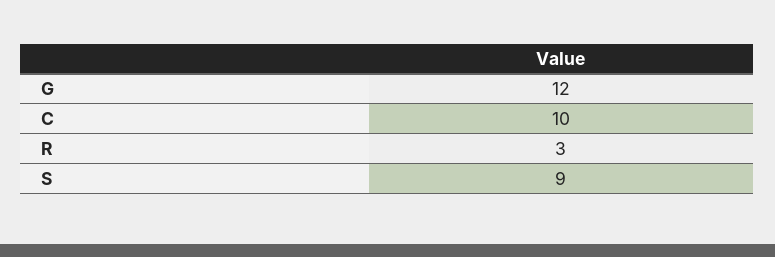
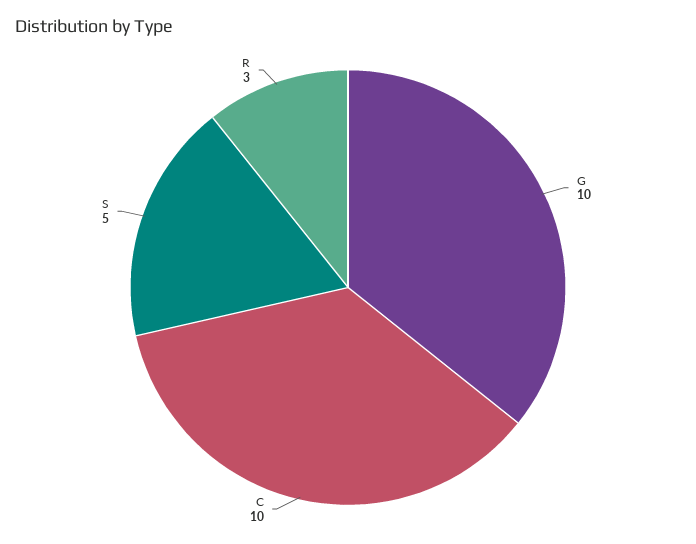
G: 12 -> 10
S: 9 -> 5

